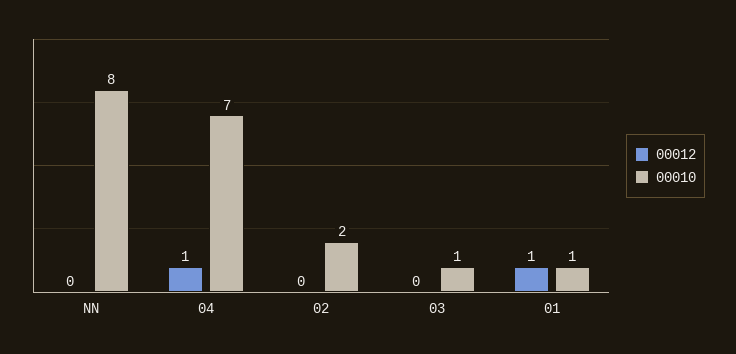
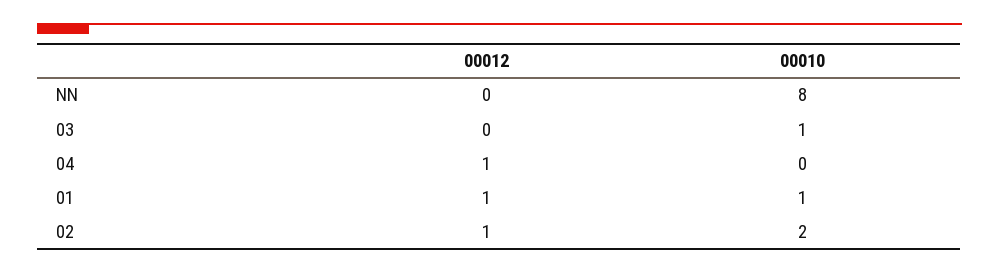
00010, 04: 7 -> 0
00012, 02: 0 -> 1

